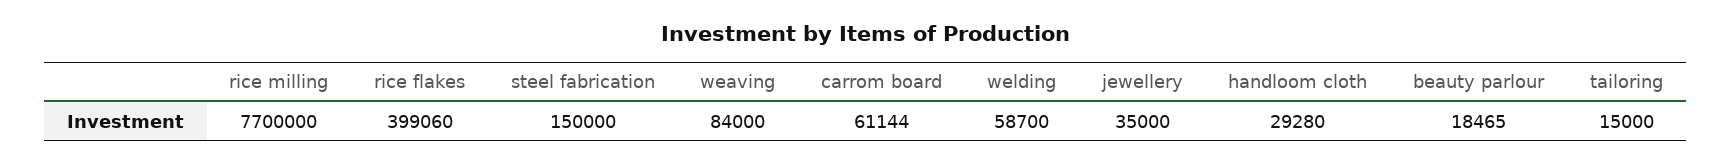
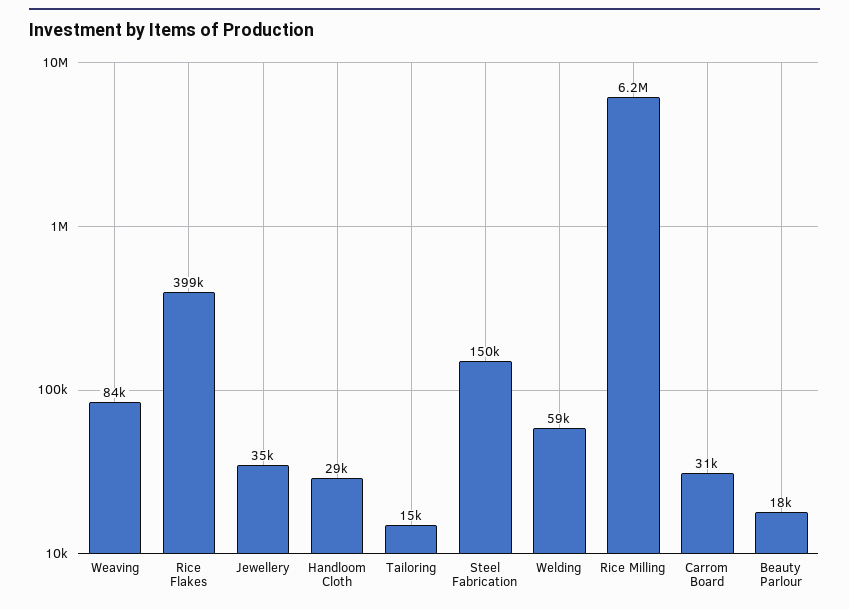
rice milling: 7700000 -> 6200000
carrom board: 61144 -> 31000

